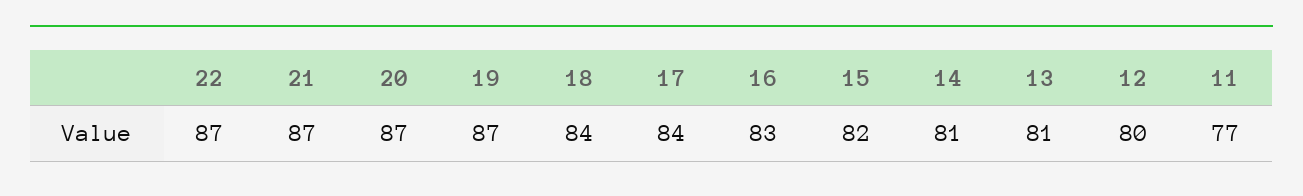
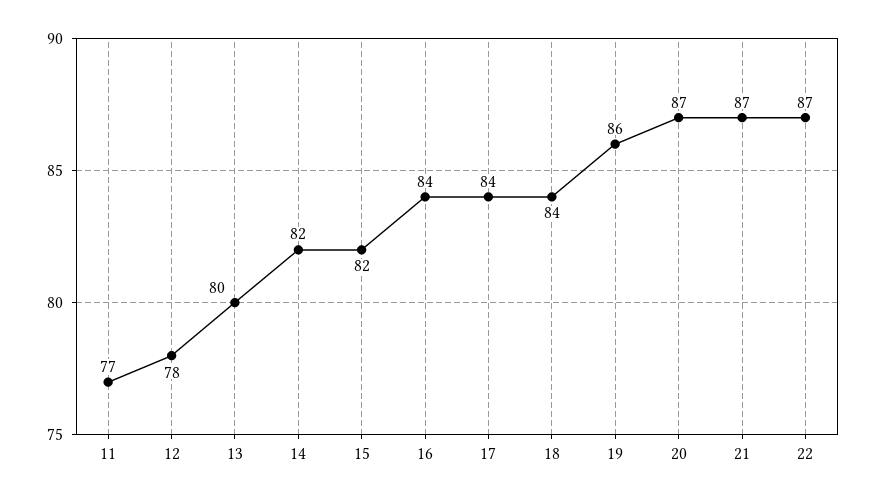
19: 87 -> 86
16: 83 -> 84
14: 81 -> 82
13: 81 -> 80
12: 80 -> 78

